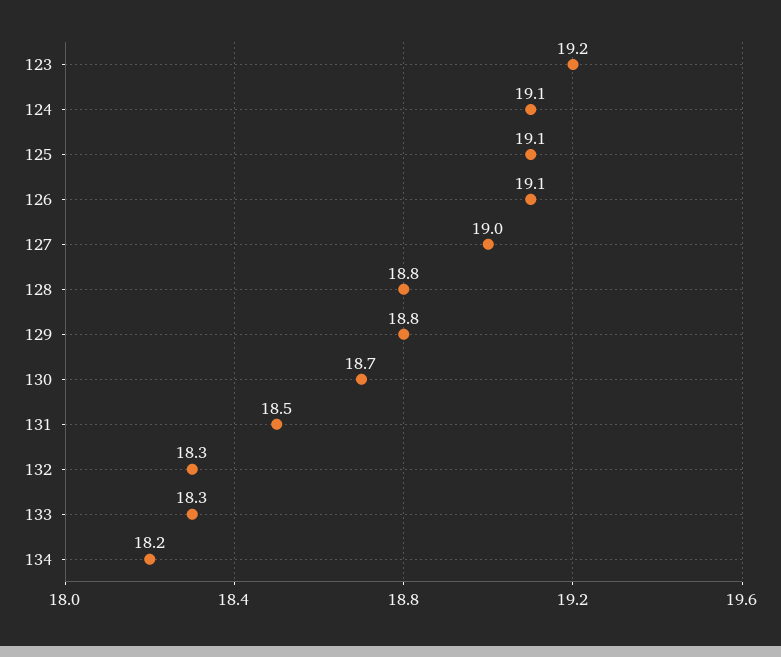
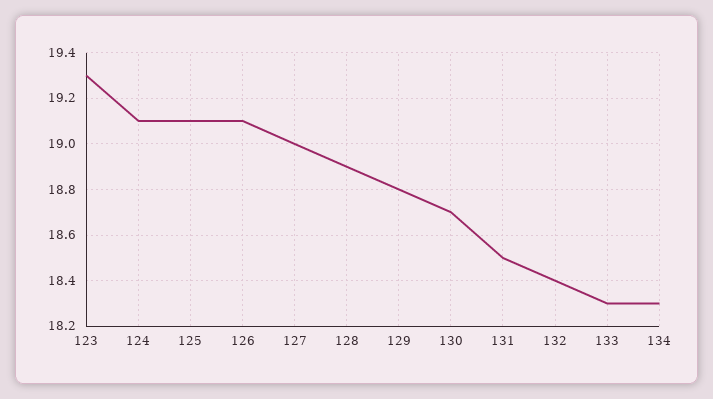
123: 19.2 -> 19.3
128: 18.8 -> 18.9
132: 18.3 -> 18.4
134: 18.2 -> 18.3

